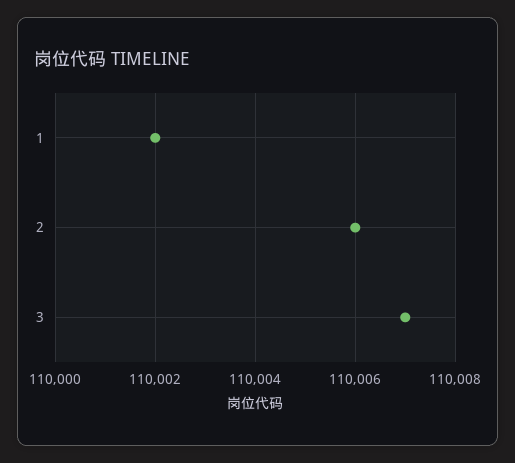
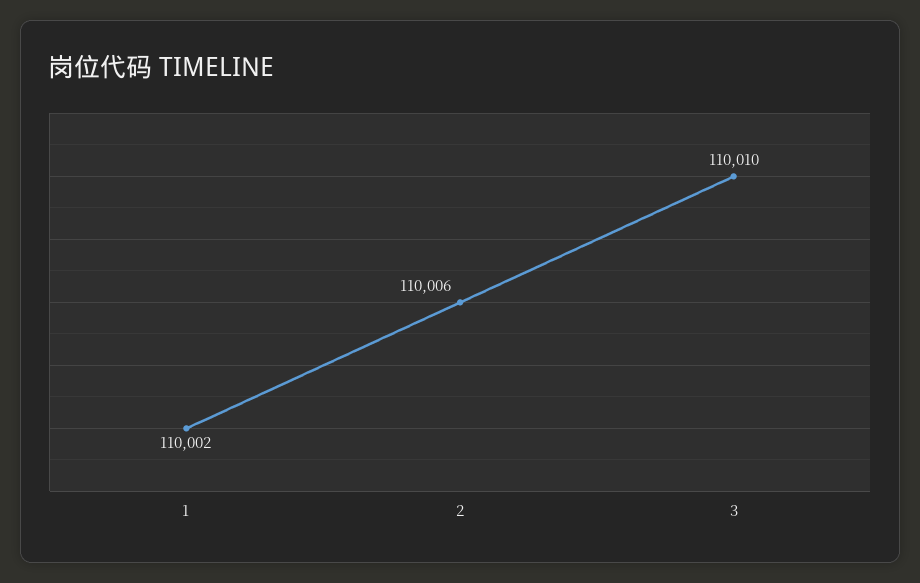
3: 110007 -> 110010

